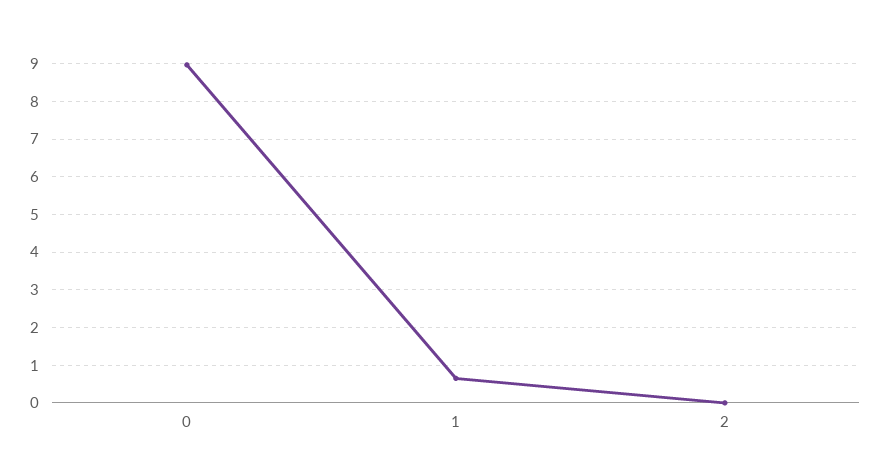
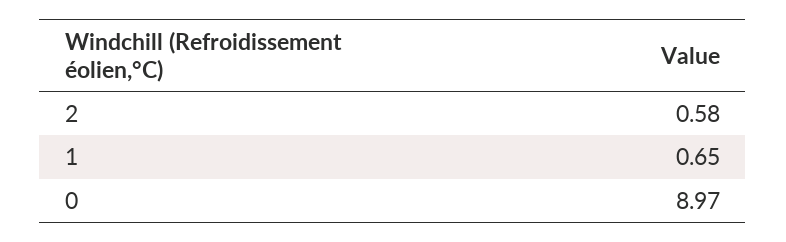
2: 0 -> 0.58

